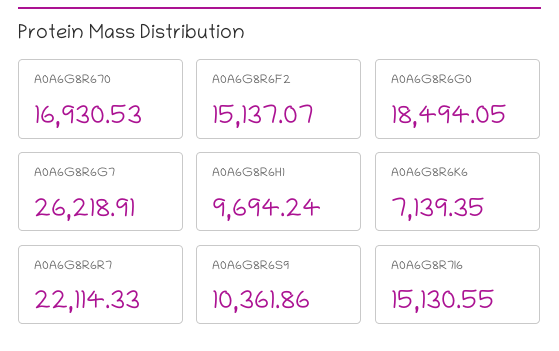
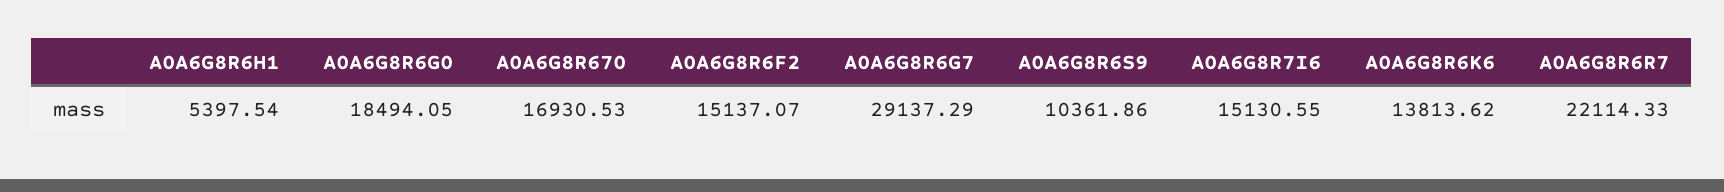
A0A6G8R6G7: 26218.91 -> 29137.29
A0A6G8R6H1: 9694.24 -> 5397.54
A0A6G8R6K6: 7139.35 -> 13813.62

